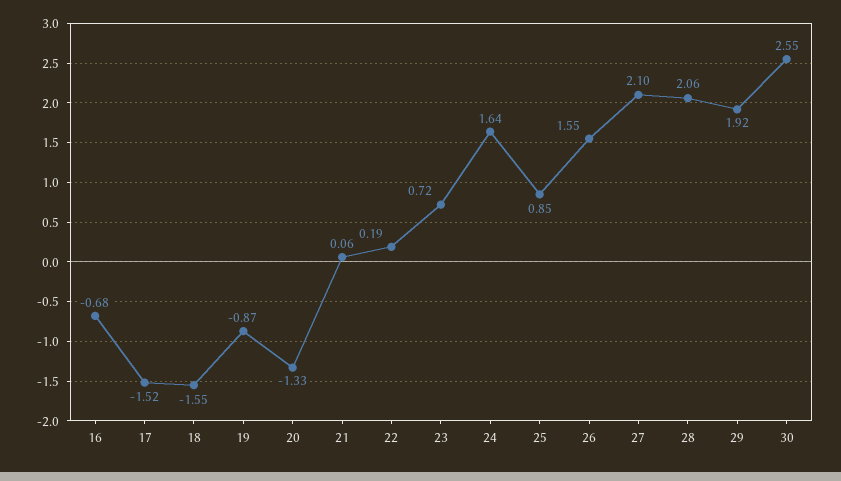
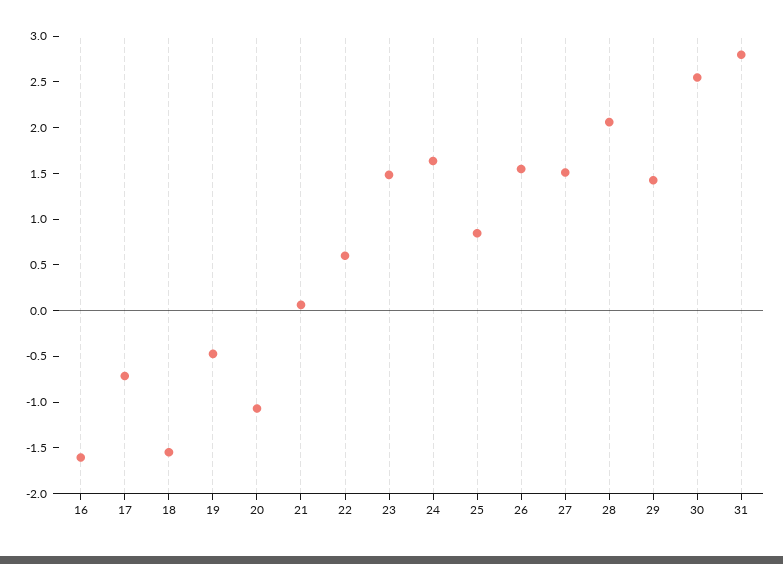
16: -0.68 -> -1.6
17: -1.52 -> -0.7
19: -0.87 -> -0.5
20: -1.33 -> -1.1
22: 0.19 -> 0.6
23: 0.72 -> 1.5
27: 2.1 -> 1.5
29: 1.92 -> 1.4
31: none -> 2.8

